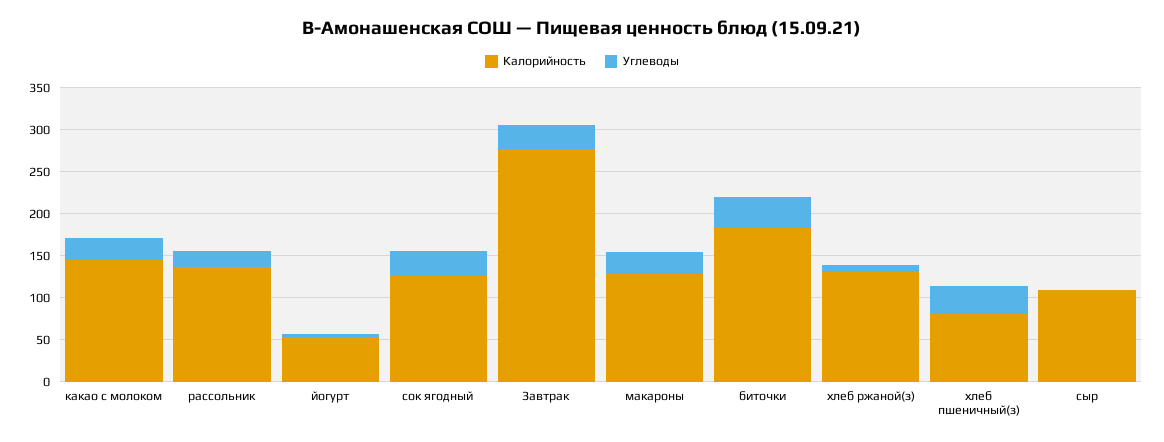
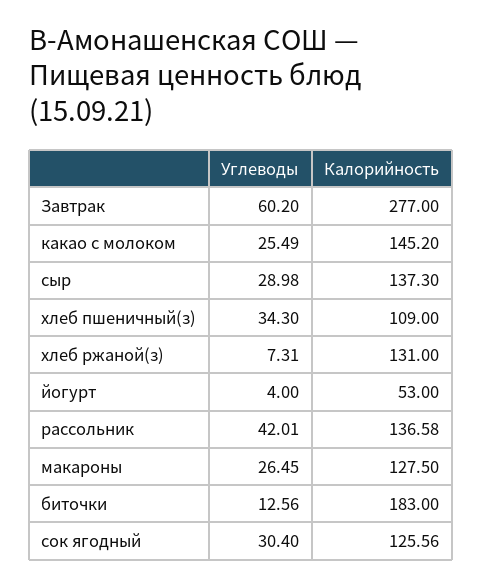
Углеводы, рассольник: 20 -> 42.01
Углеводы, Завтрак: 30 -> 60.2
Углеводы, биточки: 40 -> 12.56
Калорийность, хлеб пшеничный(з): 80 -> 109
Калорийность, сыр: 110 -> 137.3
Углеводы, сыр: 0 -> 28.98

